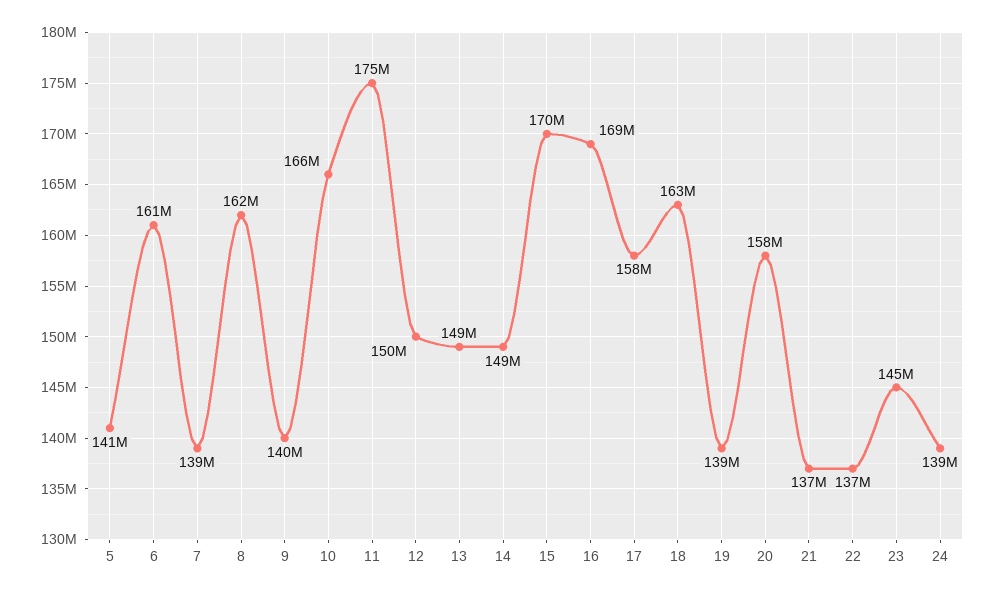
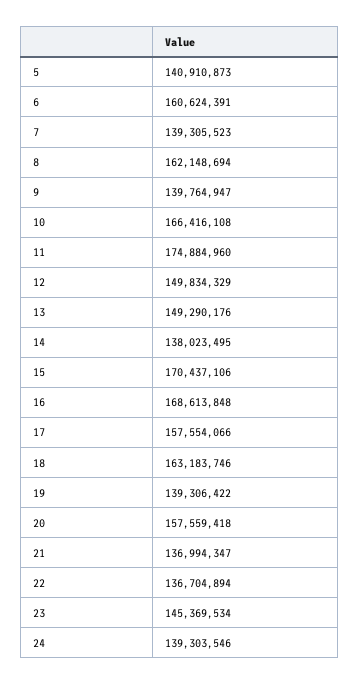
14: 149000000 -> 138023495

